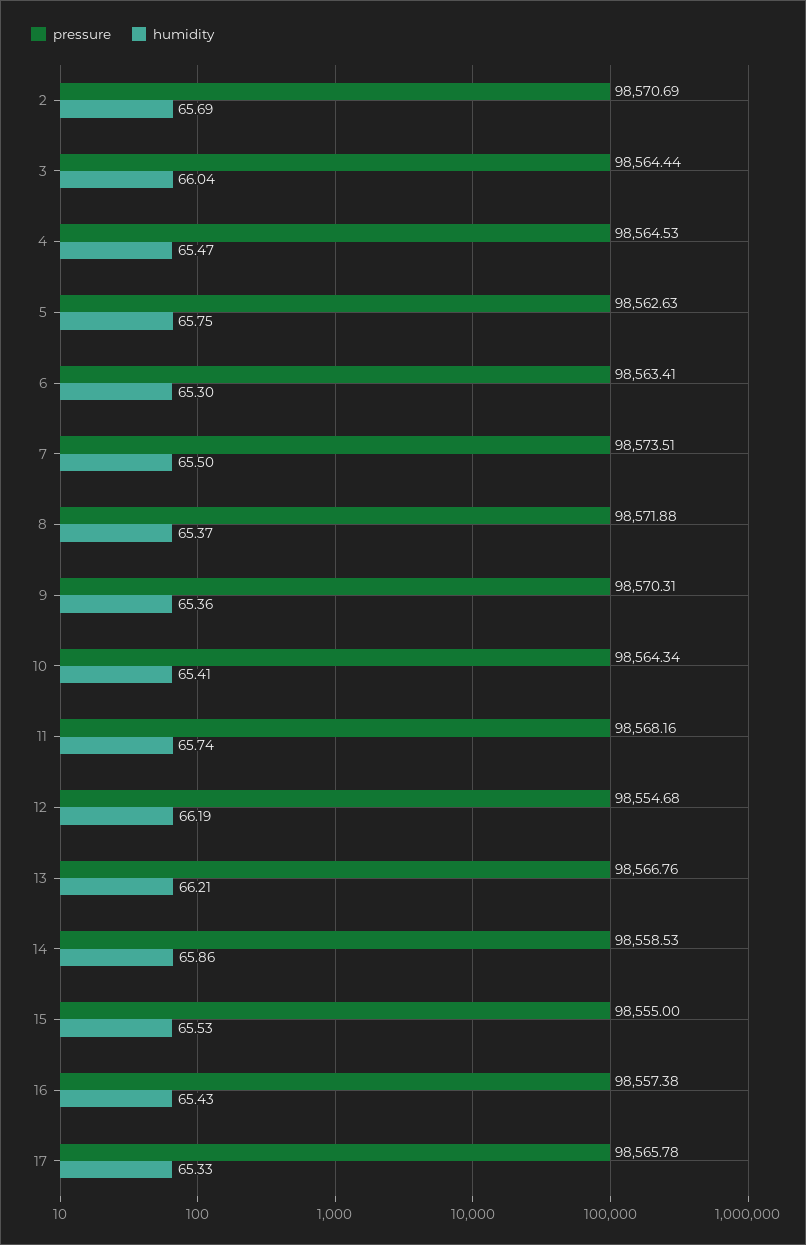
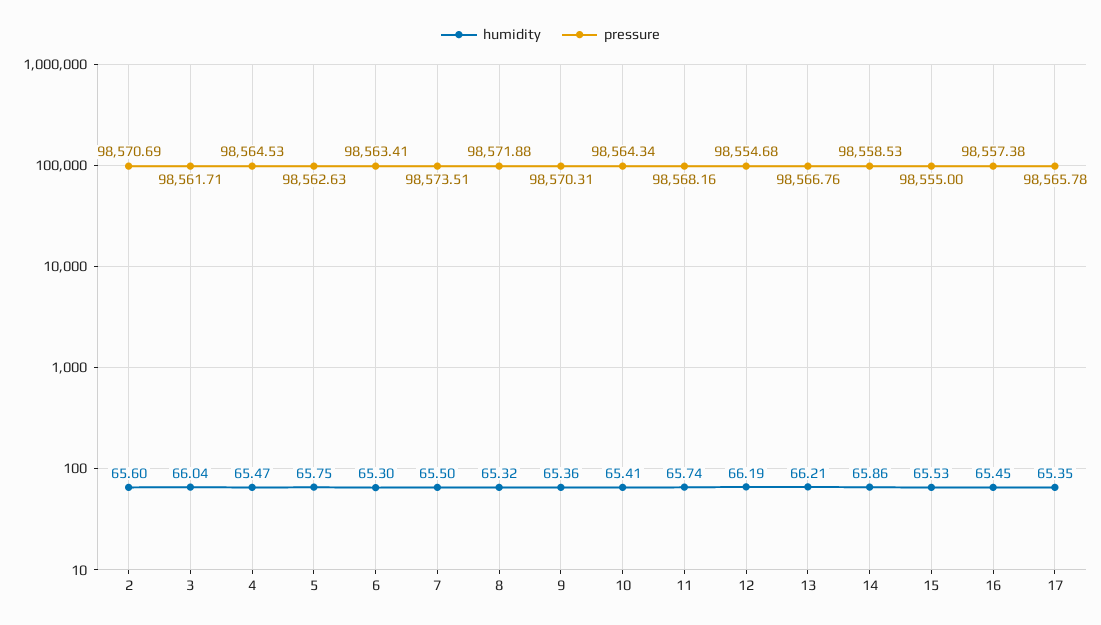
humidity, 2: 65.69 -> 65.6
pressure, 3: 98564.44 -> 98561.71
humidity, 8: 65.37 -> 65.32
humidity, 16: 65.43 -> 65.45
humidity, 17: 65.33 -> 65.35

